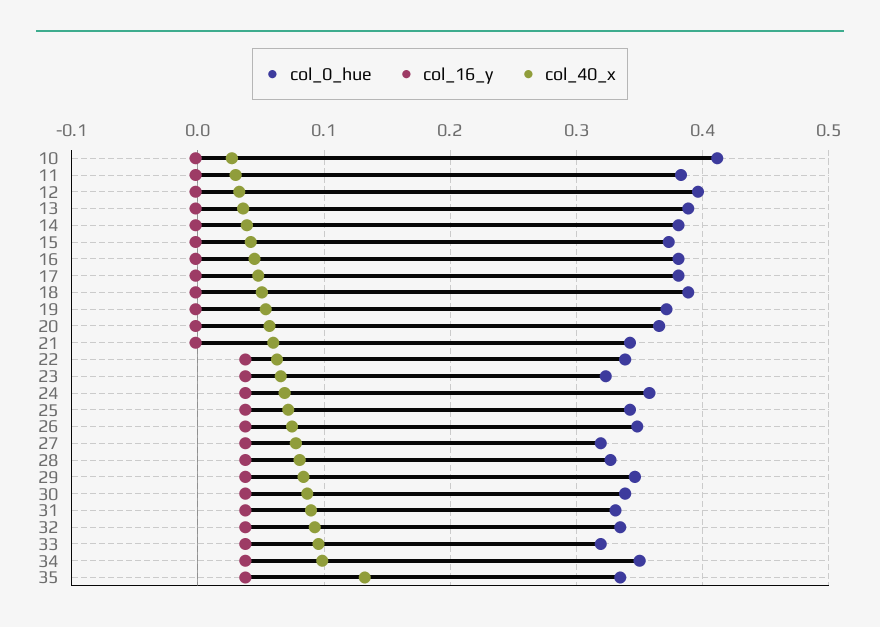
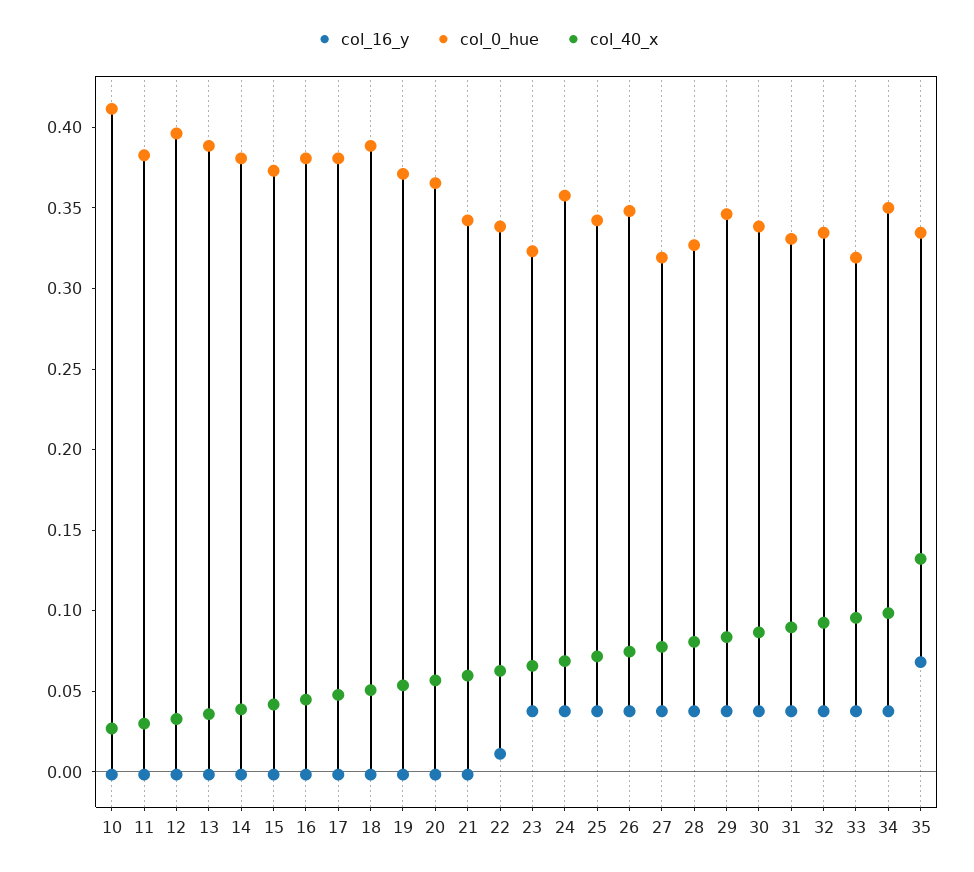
col_16_y, 22: 0.04 -> 0.01
col_16_y, 35: 0.04 -> 0.07

